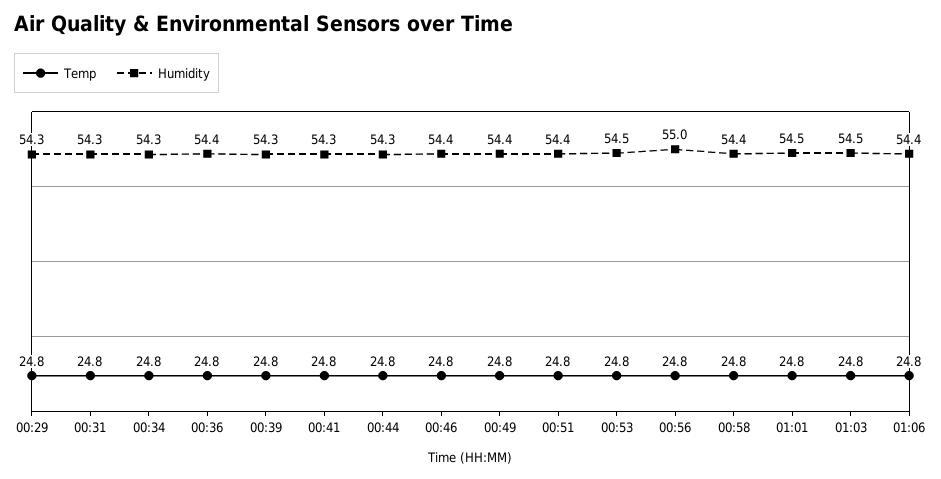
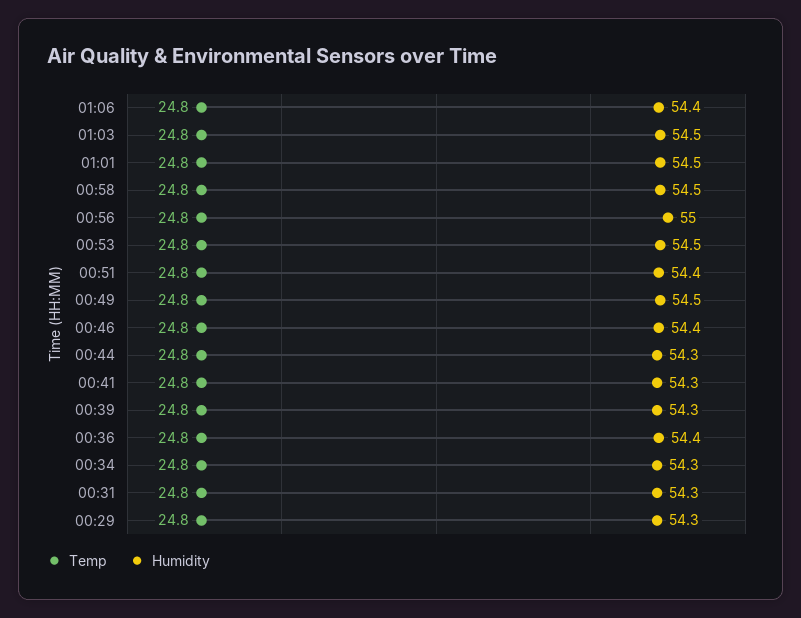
Humidity, 00:49: 54.4 -> 54.5
Humidity, 00:58: 54.4 -> 54.5

